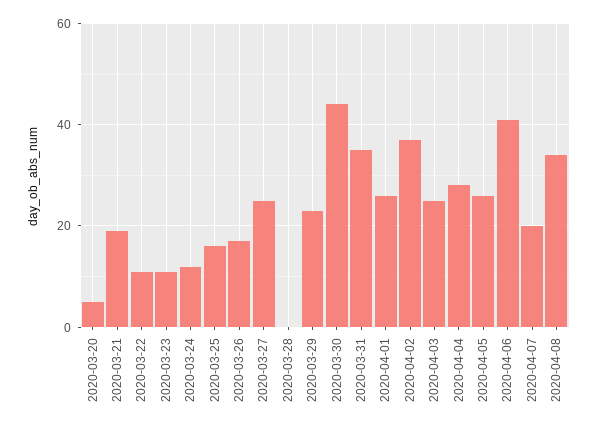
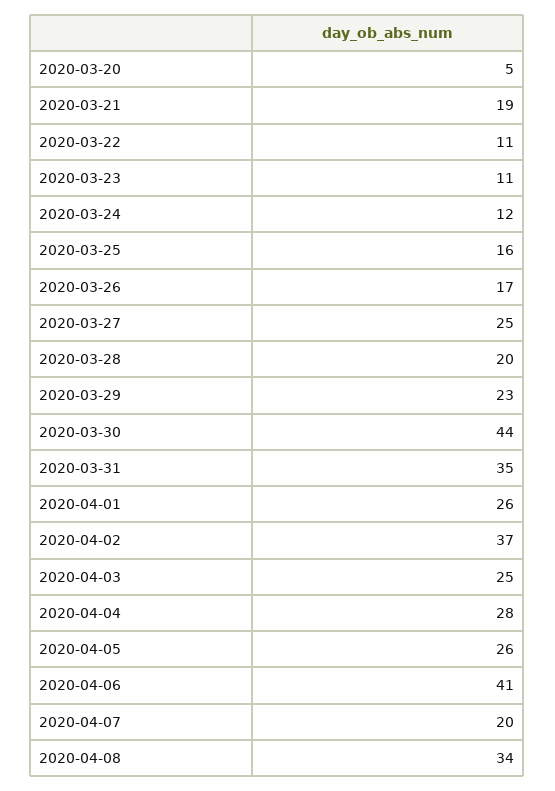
2020-03-28: 0 -> 20

